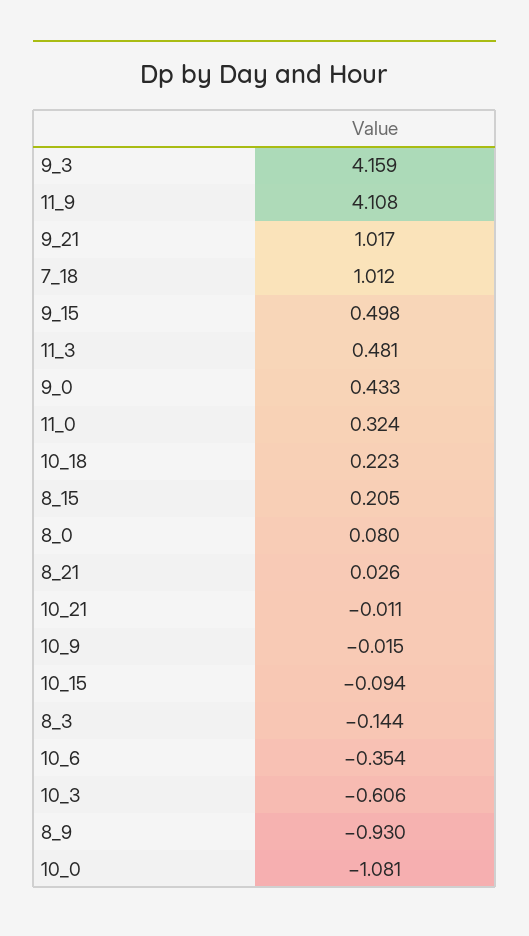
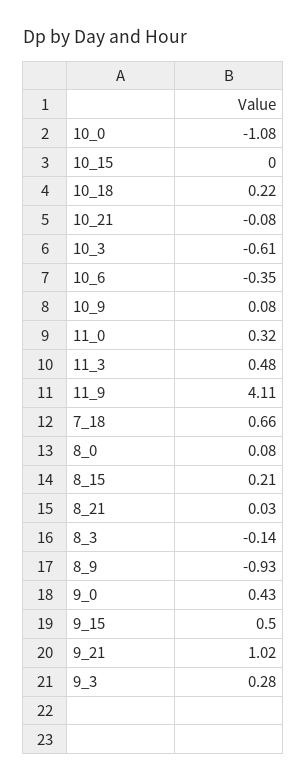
9_3: 4.159 -> 0.28
7_18: 1.012 -> 0.66
10_21: -0.011 -> -0.08
10_9: -0.015 -> 0.08
10_15: -0.094 -> 0

